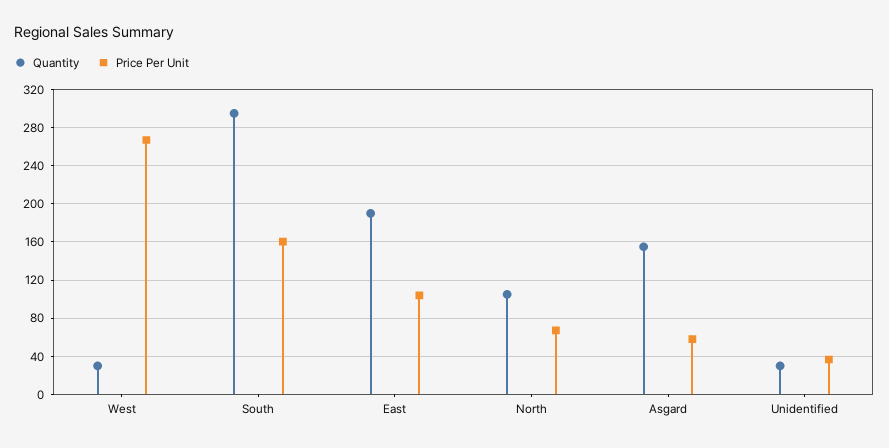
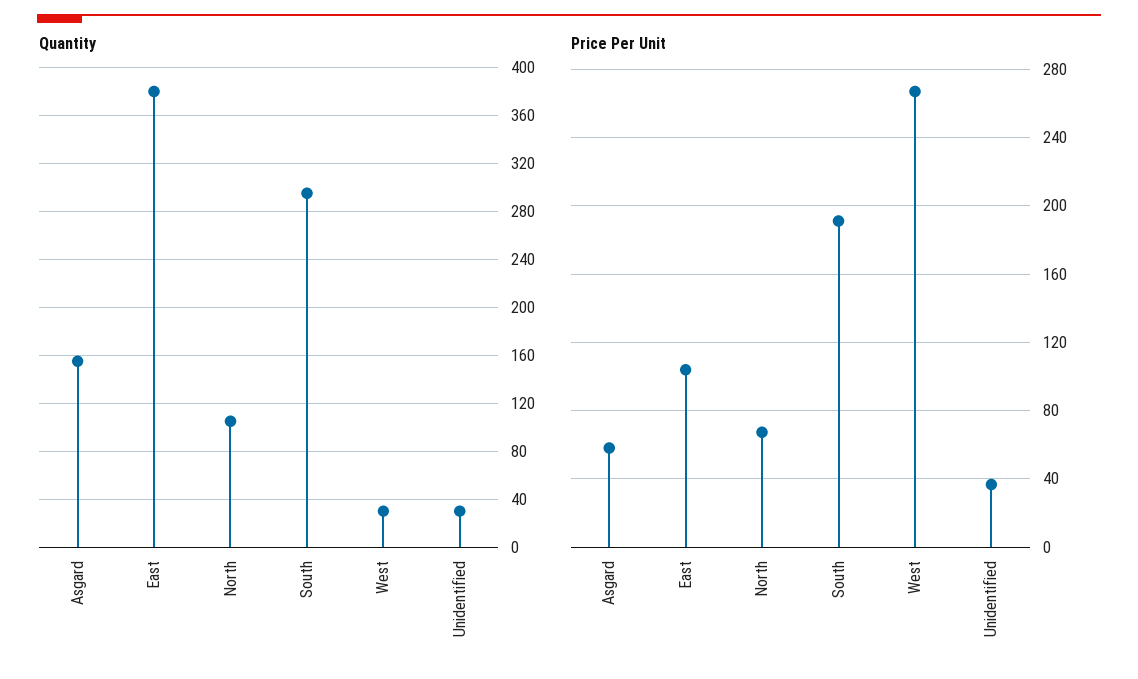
Price Per Unit, South: 160 -> 190
Quantity, East: 190 -> 380

